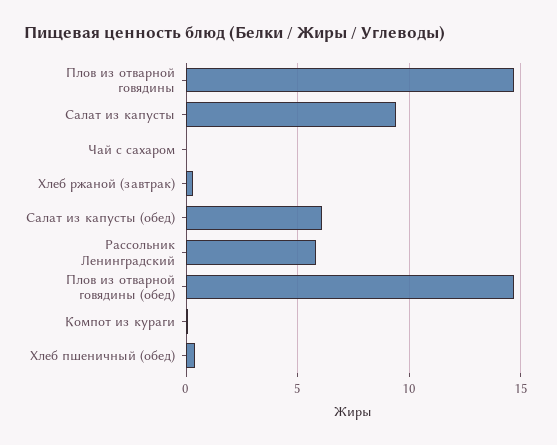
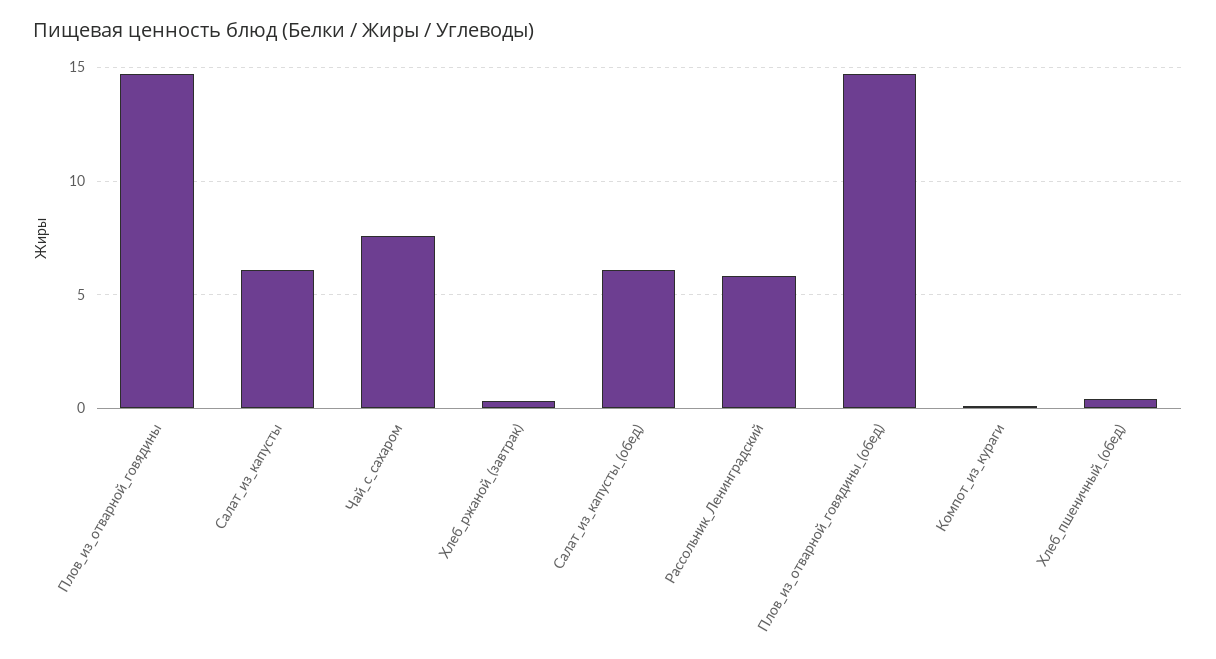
Салат из капусты: 9.5 -> 6
Чай с сахаром: 0 -> 7.5

